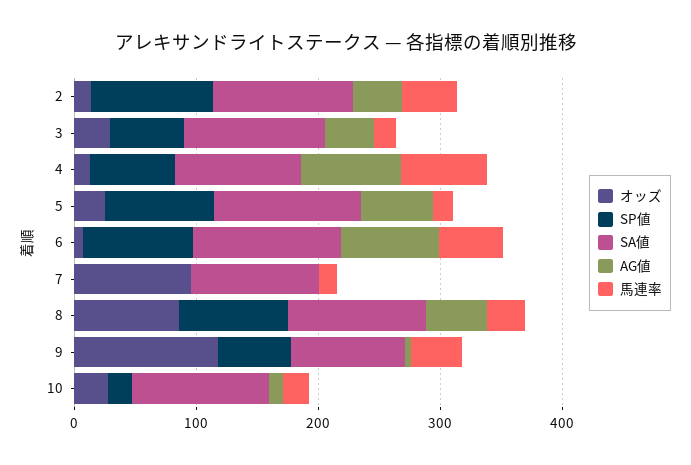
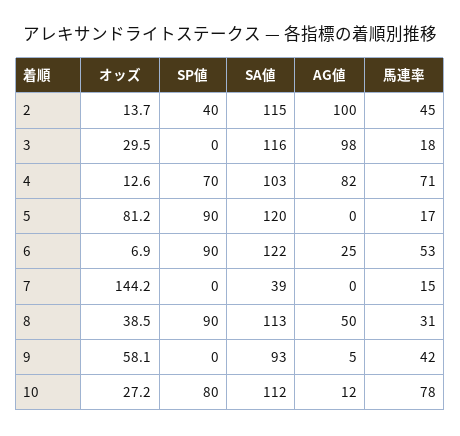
SP値, 2: 100 -> 40
AG値, 2: 40 -> 100
SP値, 3: 60 -> 0
AG値, 3: 40 -> 98
オッズ, 5: 20 -> 81.2
AG値, 5: 60 -> 0
AG値, 6: 80 -> 25
オッズ, 7: 100 -> 144.2
SA値, 7: 100 -> 39
オッズ, 8: 80 -> 38.5
オッズ, 9: 120 -> 58.1
SP値, 9: 60 -> 0
SP値, 10: 20 -> 80
馬連率, 10: 20 -> 78

